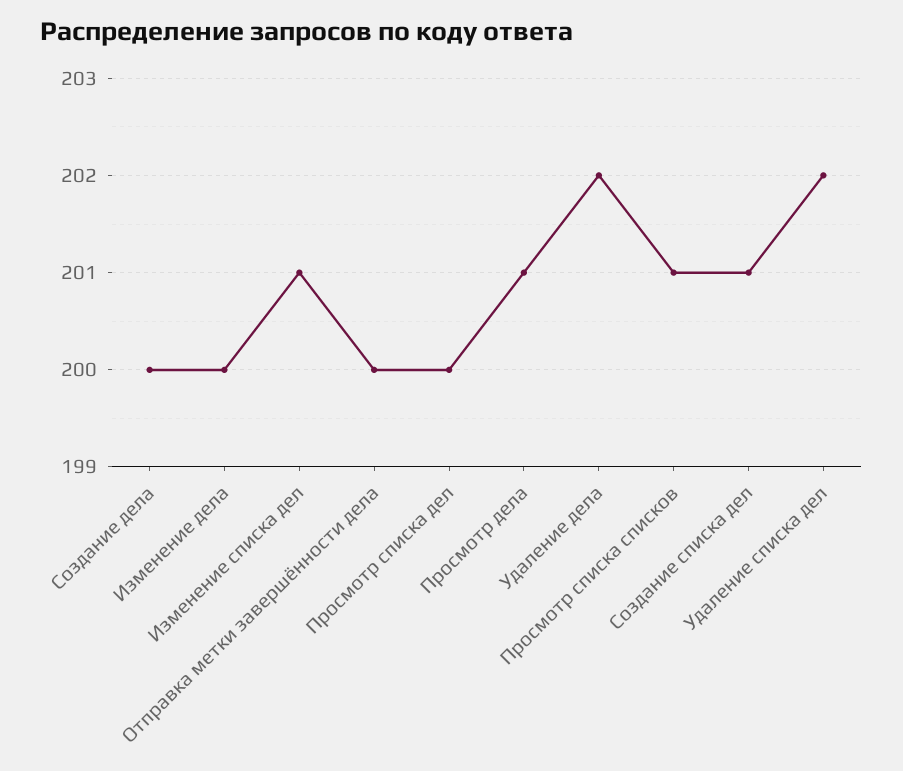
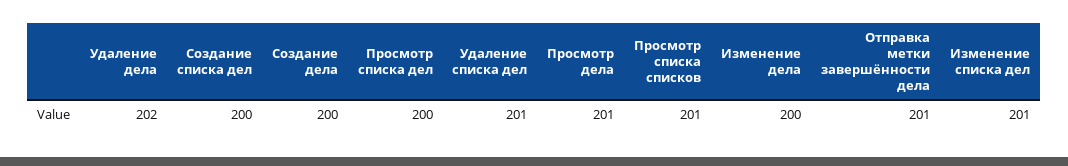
Отправка метки завершённости дела: 200 -> 201
Создание списка дел: 201 -> 200
Удаление списка дел: 202 -> 201

